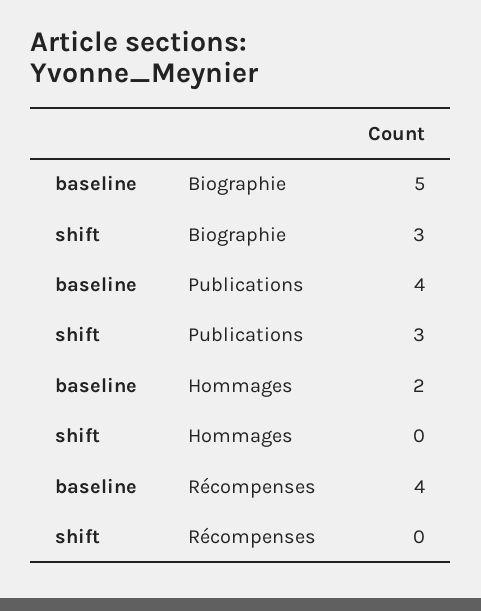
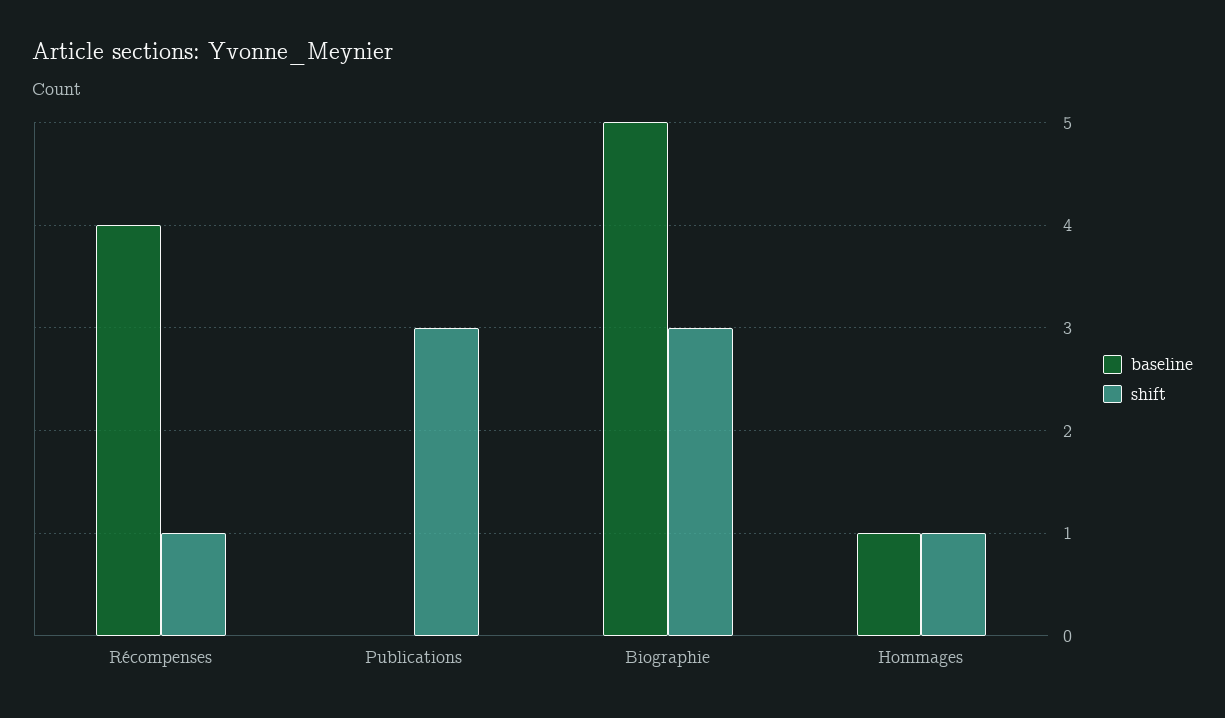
baseline, Publications: 4 -> 0
baseline, Hommages: 2 -> 1
shift, Hommages: 0 -> 1
shift, Récompenses: 0 -> 1

